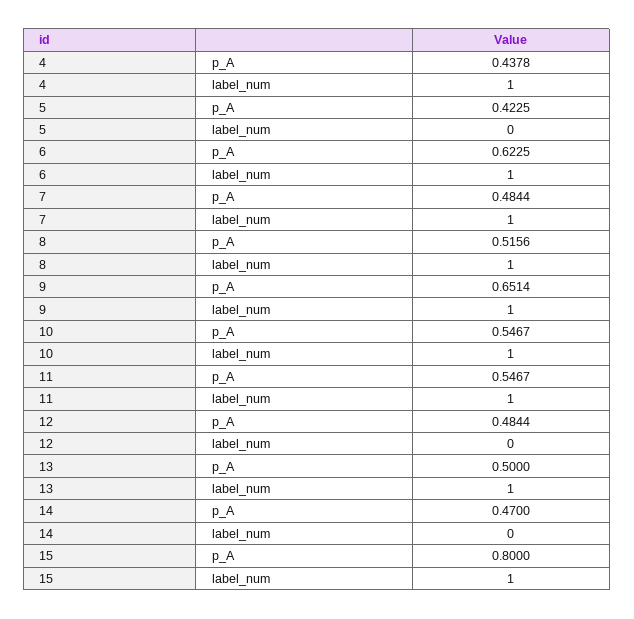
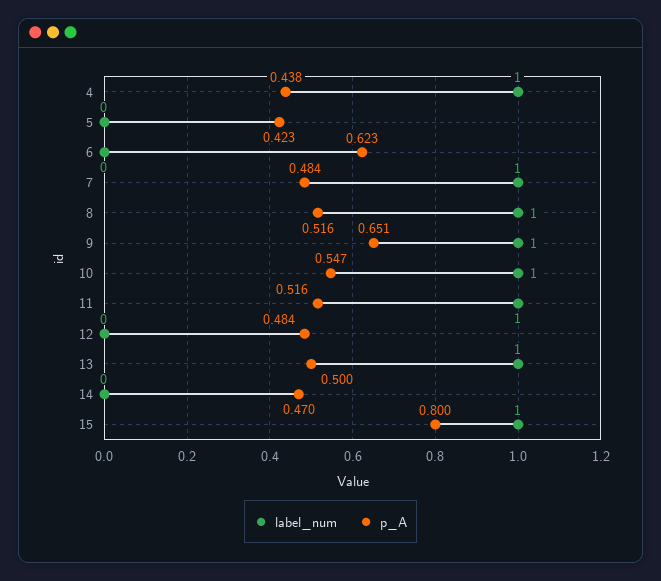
label_num, 6: 1 -> 0
p_A, 11: 0.5467 -> 0.516

